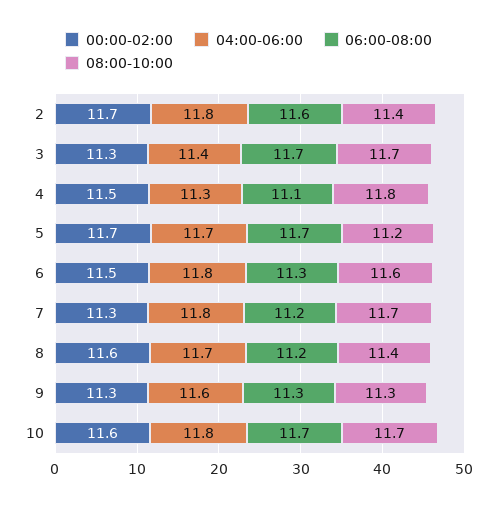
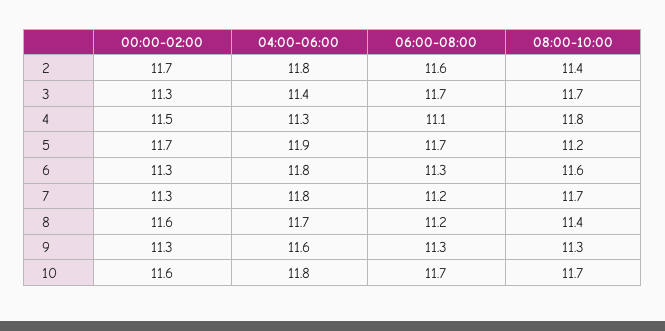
04:00-06:00, 5: 11.7 -> 11.9
00:00-02:00, 6: 11.5 -> 11.3

